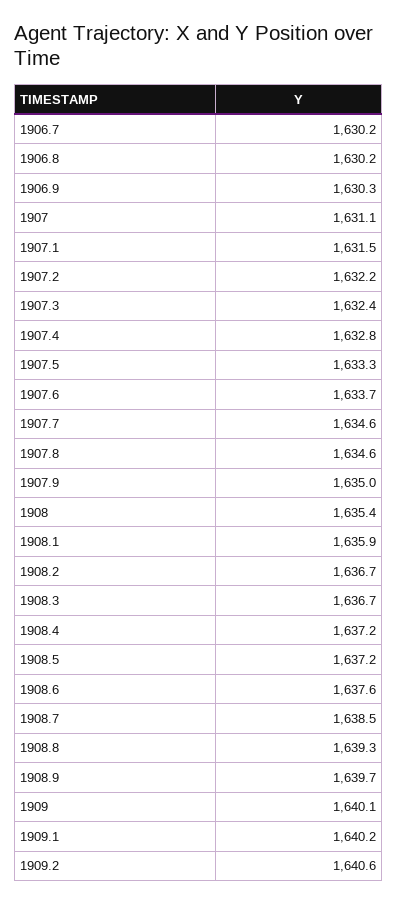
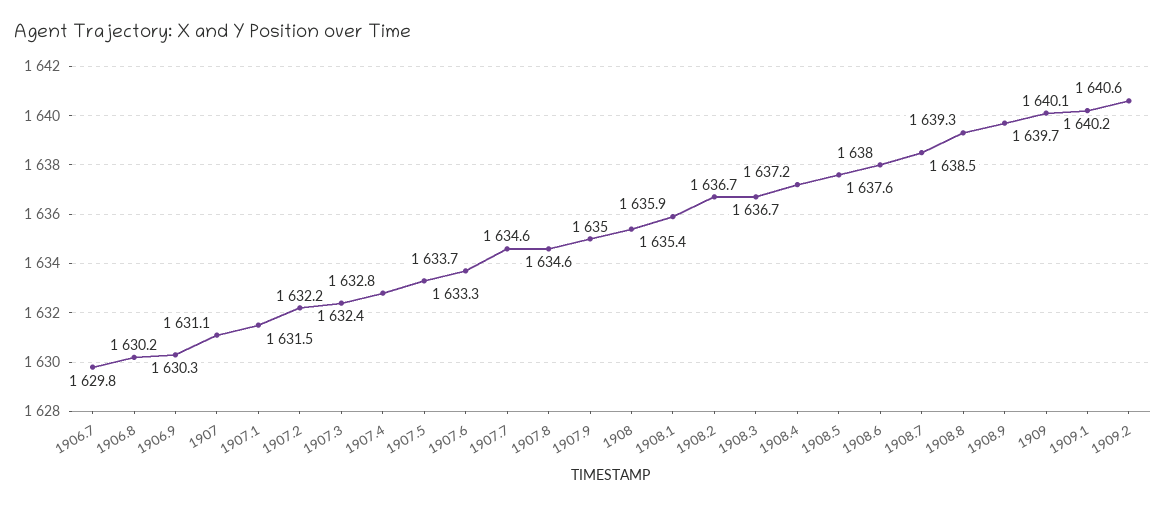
1906.7: 1630.2 -> 1629.8
1908.5: 1637.2 -> 1637.6
1908.6: 1637.6 -> 1638

